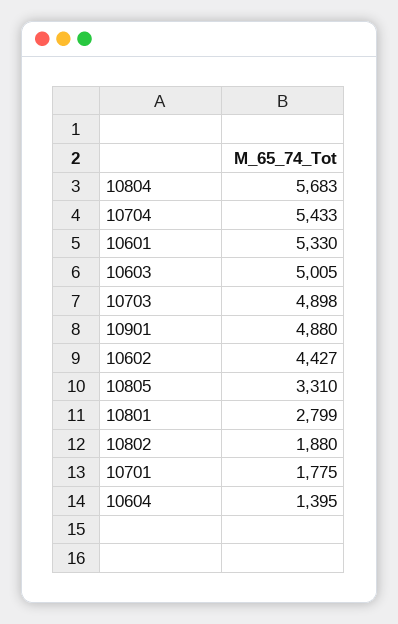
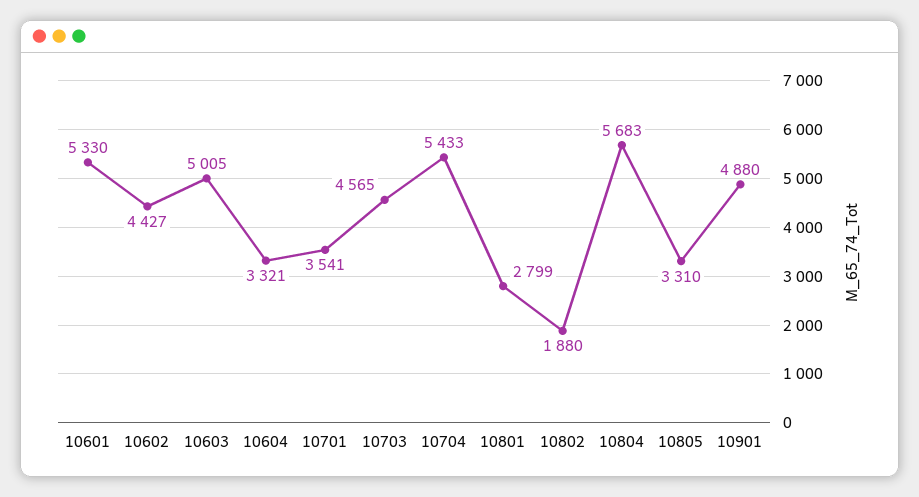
10703: 4898 -> 4565
10701: 1775 -> 3541
10604: 1395 -> 3321

